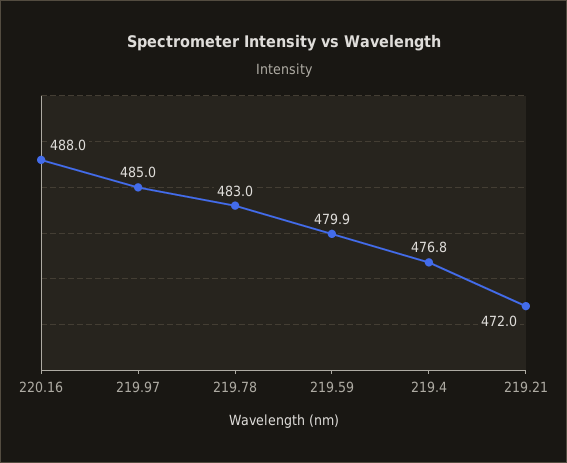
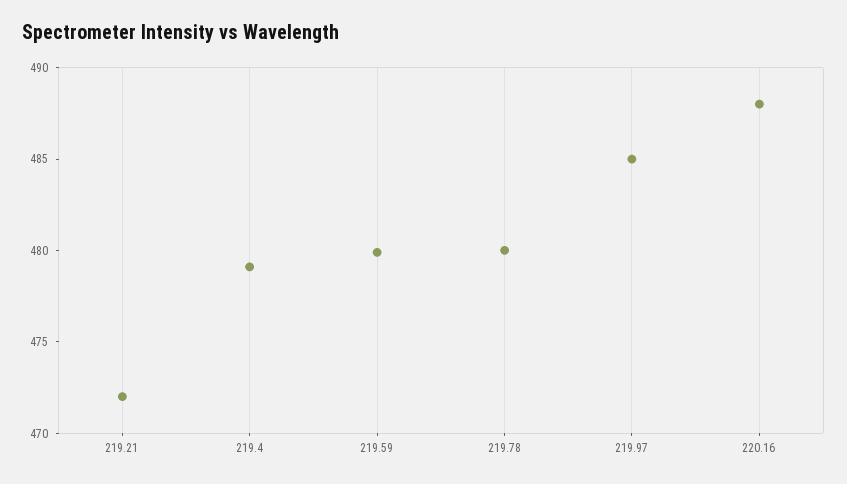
219.78: 483 -> 480
219.4: 476.8 -> 479

